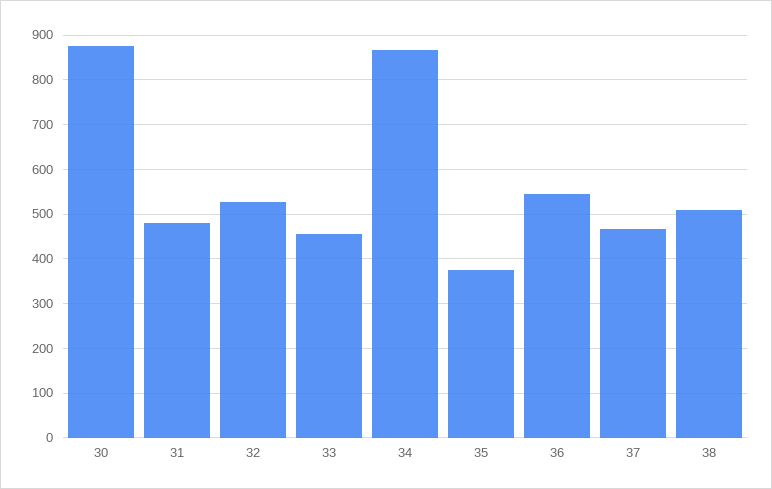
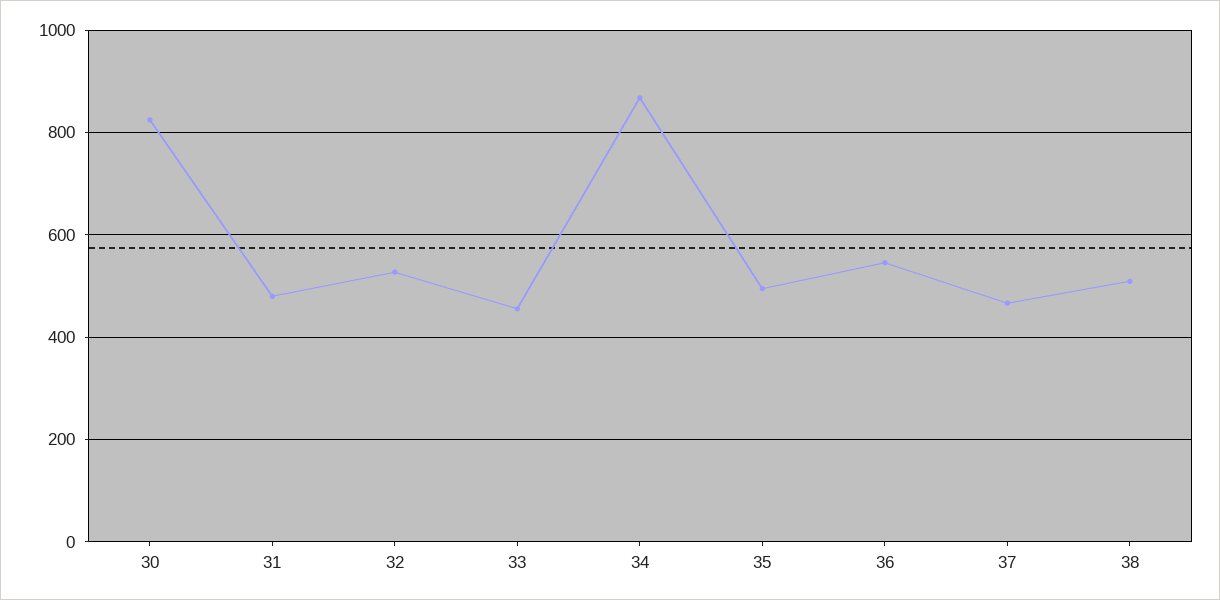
30: 880 -> 820
35: 380 -> 500

